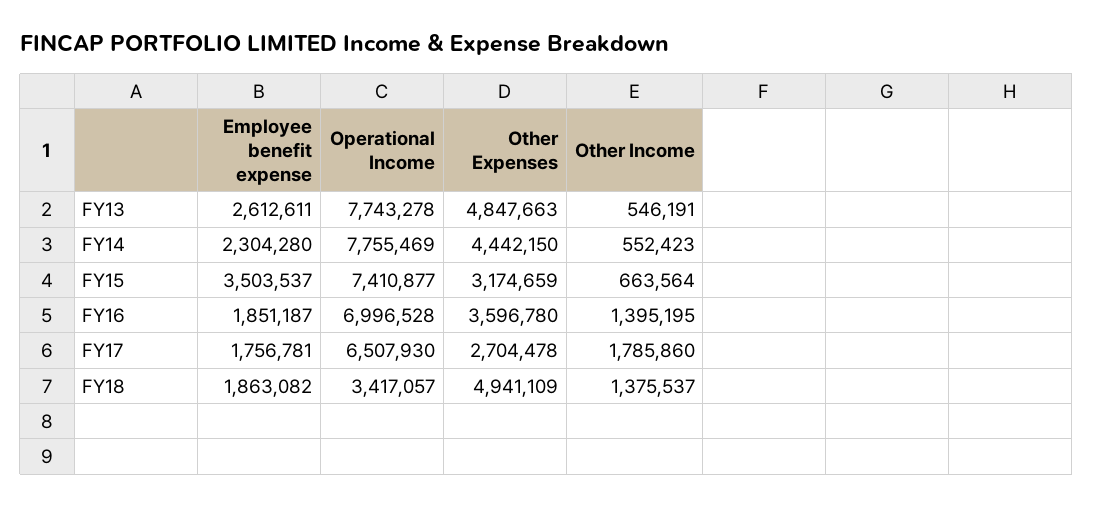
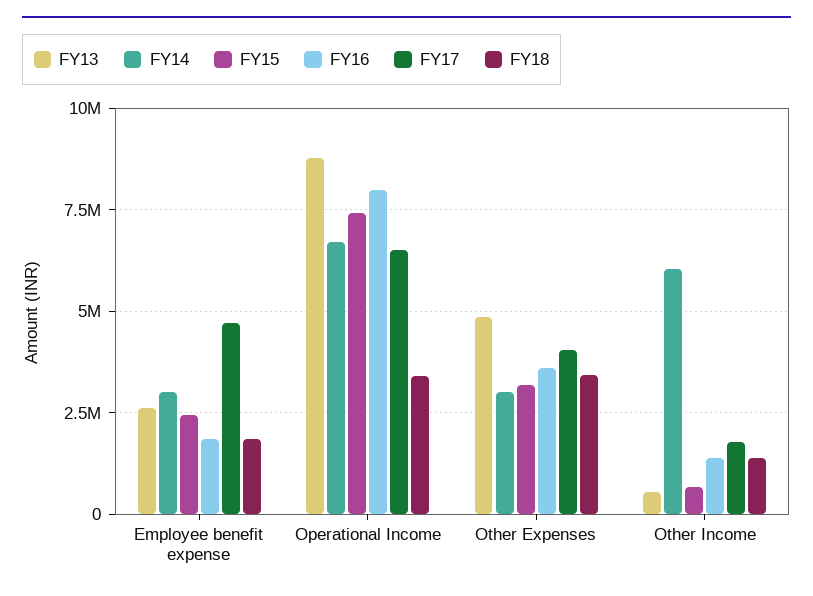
FY13, Operational Income: 7743278 -> 8750000
FY14, Employee benefit expense: 2304280 -> 3000000
FY14, Operational Income: 7755469 -> 6750000
FY14, Other Expenses: 4442150 -> 3000000
FY14, Other Income: 552423 -> 6000000
FY15, Employee benefit expense: 3503537 -> 2500000
FY16, Operational Income: 6996528 -> 8000000
FY17, Employee benefit expense: 1756781 -> 4750000
FY17, Other Expenses: 2704478 -> 4000000
FY18, Other Expenses: 4941109 -> 3500000

